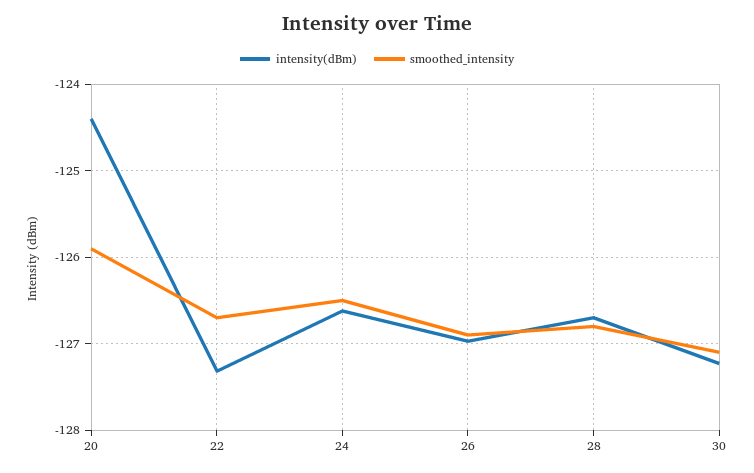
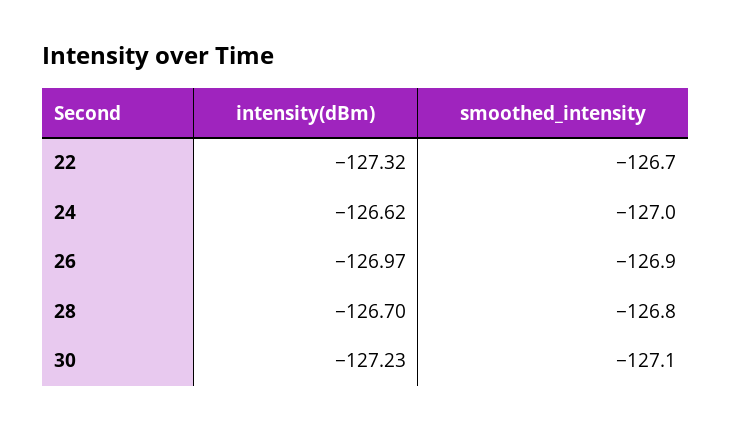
intensity(dBm), 20: -124.4 -> none
smoothed_intensity, 20: -125.9 -> none
smoothed_intensity, 24: -126.5 -> -127

